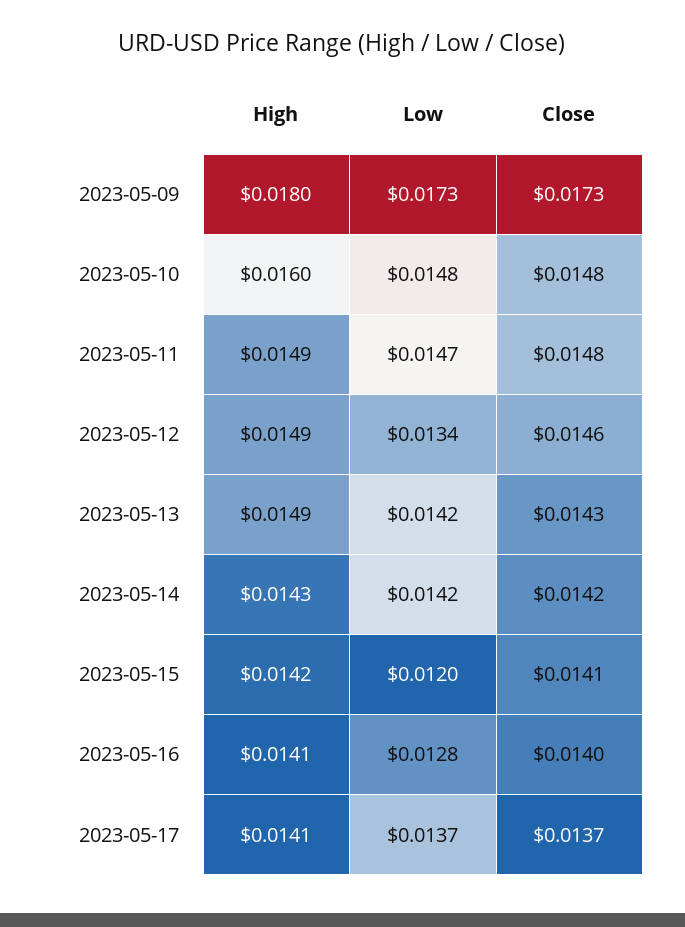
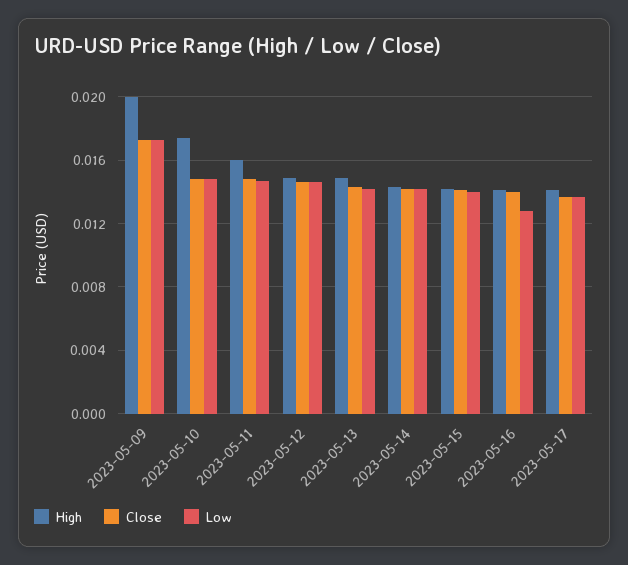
High, 2023-05-09: 0.018 -> 0.02
High, 2023-05-10: 0.016 -> 0.0175
High, 2023-05-11: 0.0149 -> 0.016
Low, 2023-05-12: 0.0134 -> 0.0145
Low, 2023-05-15: 0.012 -> 0.014

